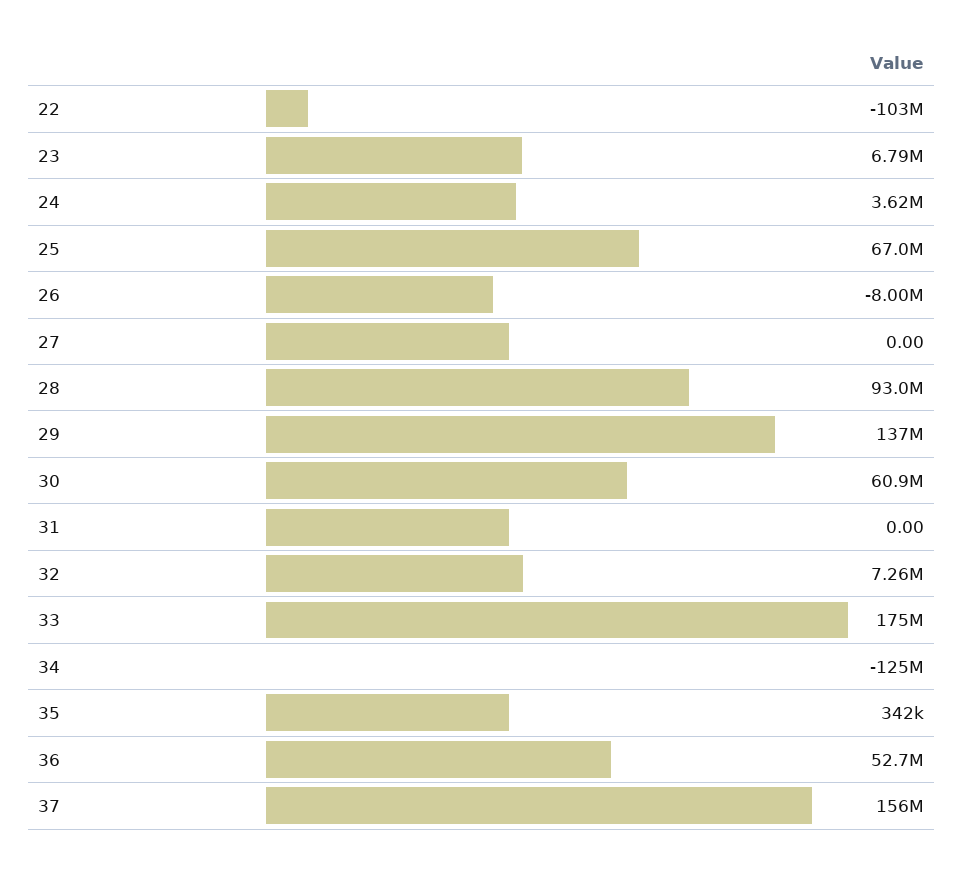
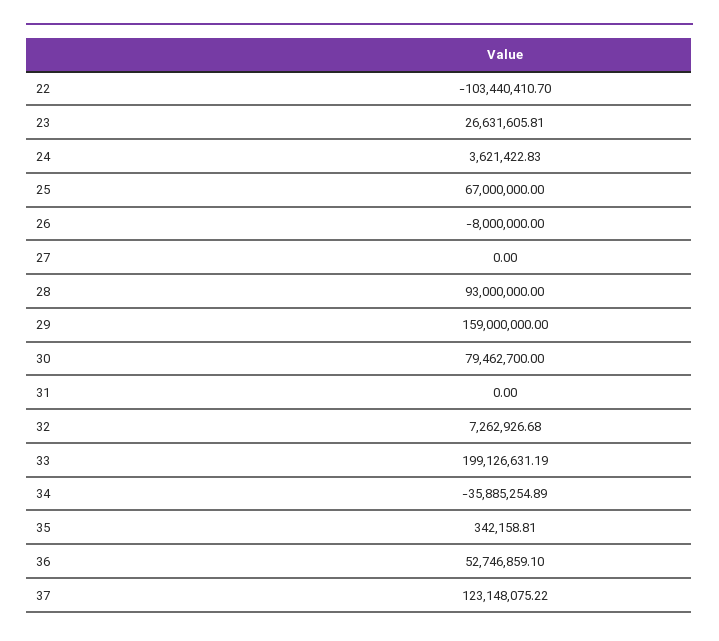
23: 6790000 -> 26631605.81
29: 137000000 -> 159000000
30: 60900000 -> 79462700
33: 175000000 -> 199126631.19
34: -125000000 -> -35885254.89
37: 156000000 -> 123148075.22

